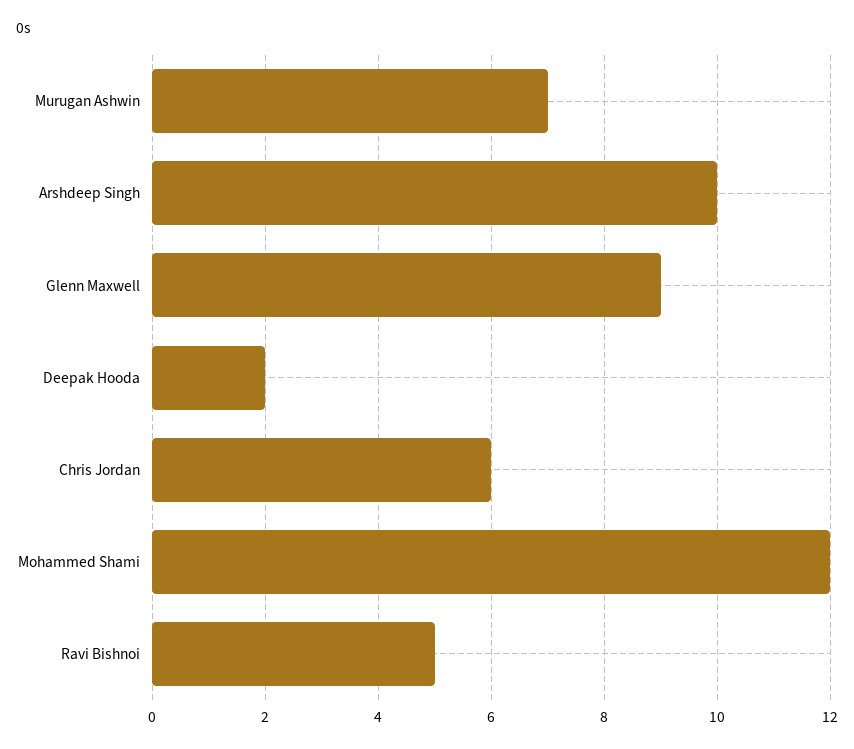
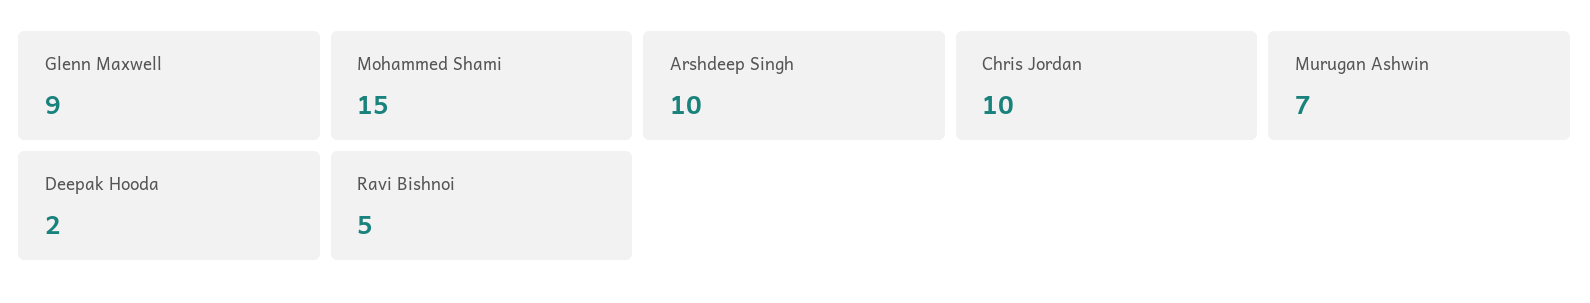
Chris Jordan: 6 -> 10
Mohammed Shami: 12 -> 15

